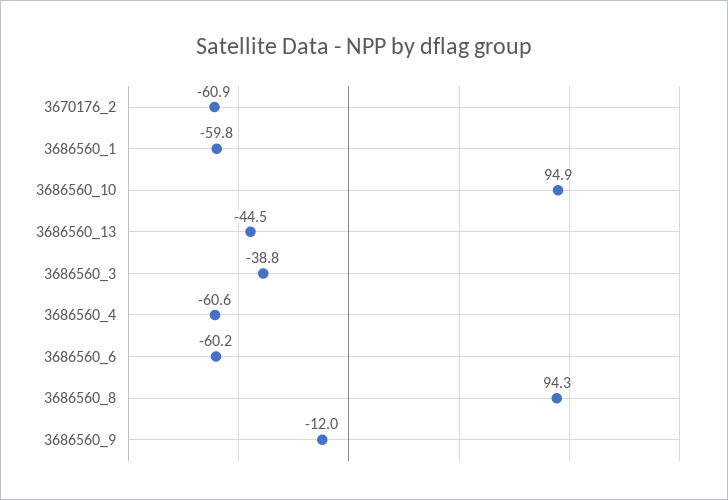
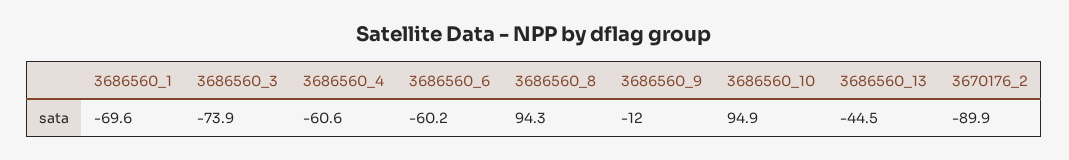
3670176_2: -60.9 -> -89.9
3686560_1: -59.8 -> -69.6
3686560_3: -38.8 -> -73.9

